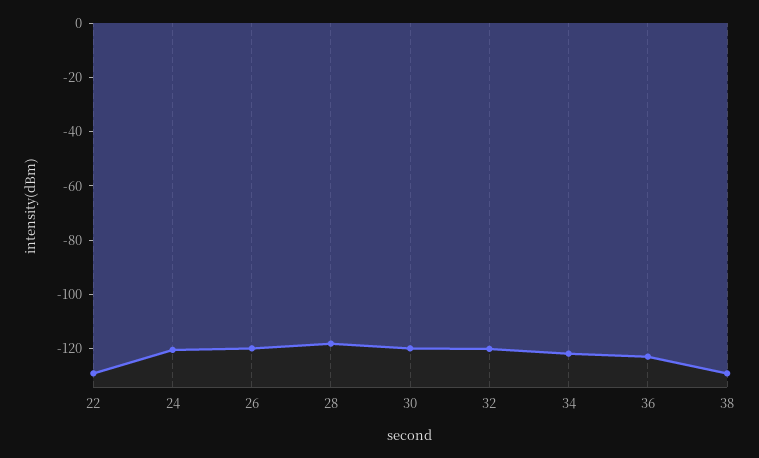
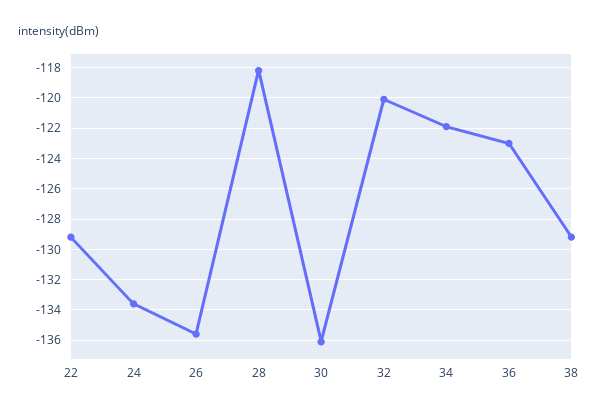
24: -120 -> -133.5
26: -120 -> -135.5
30: -120 -> -136

